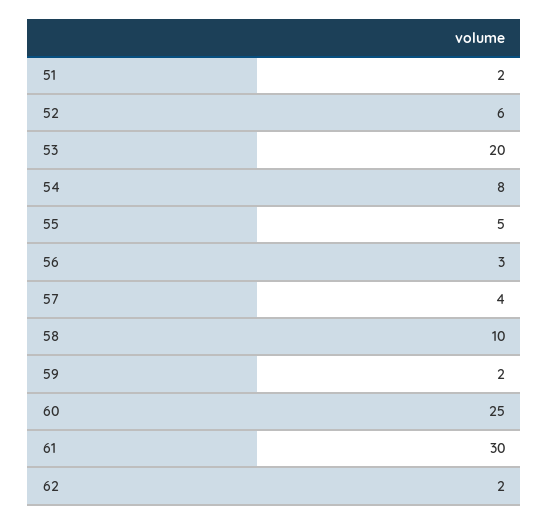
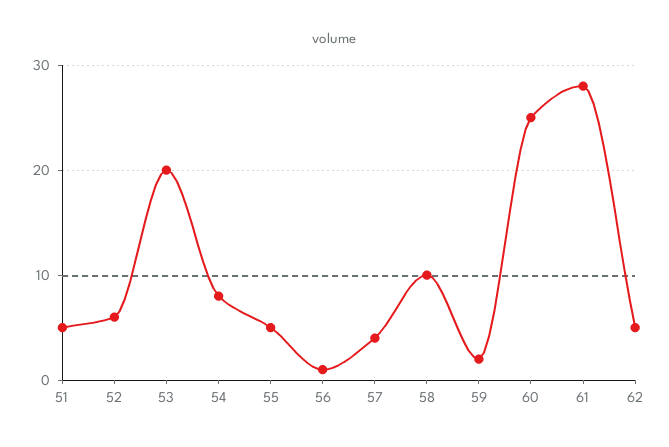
51: 2 -> 5
56: 3 -> 1
61: 30 -> 28
62: 2 -> 5

